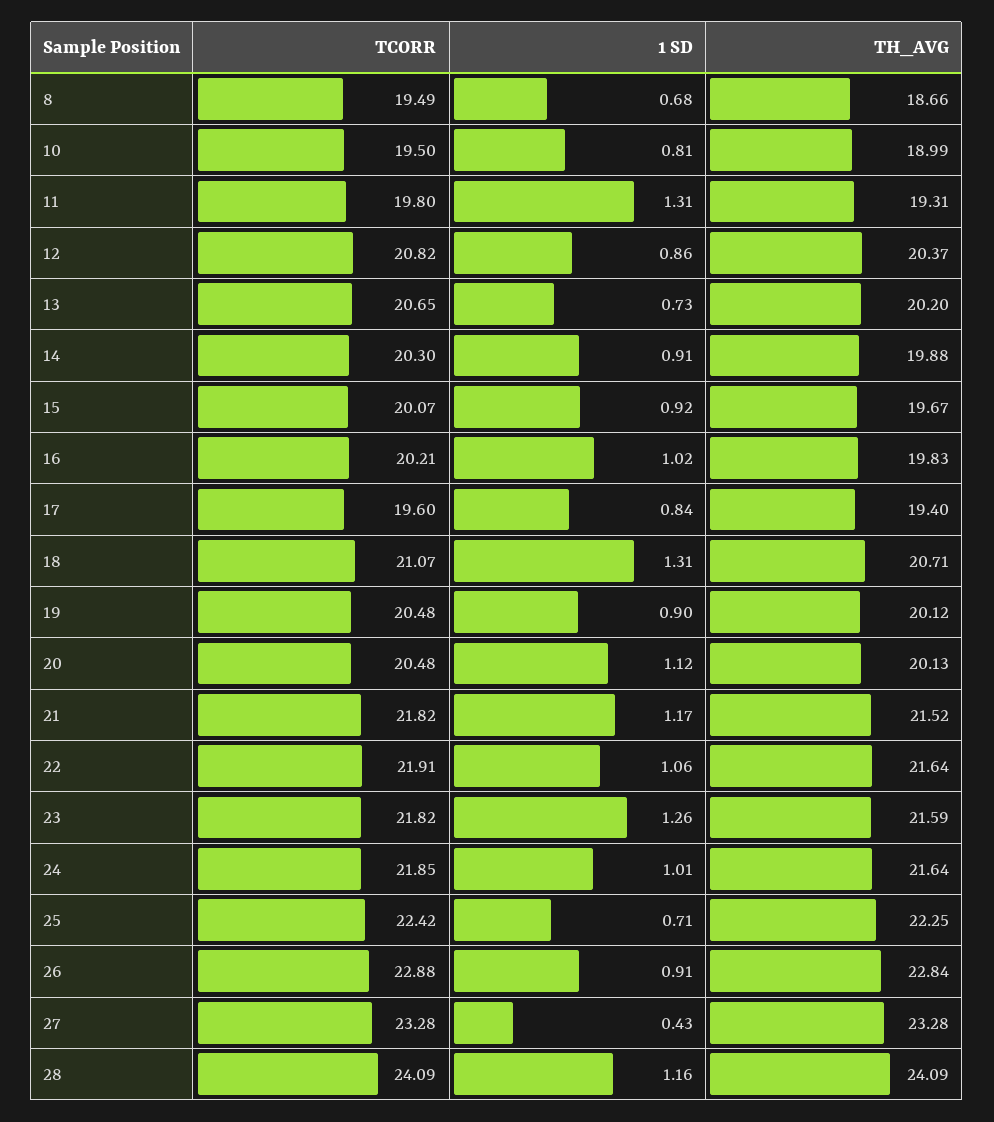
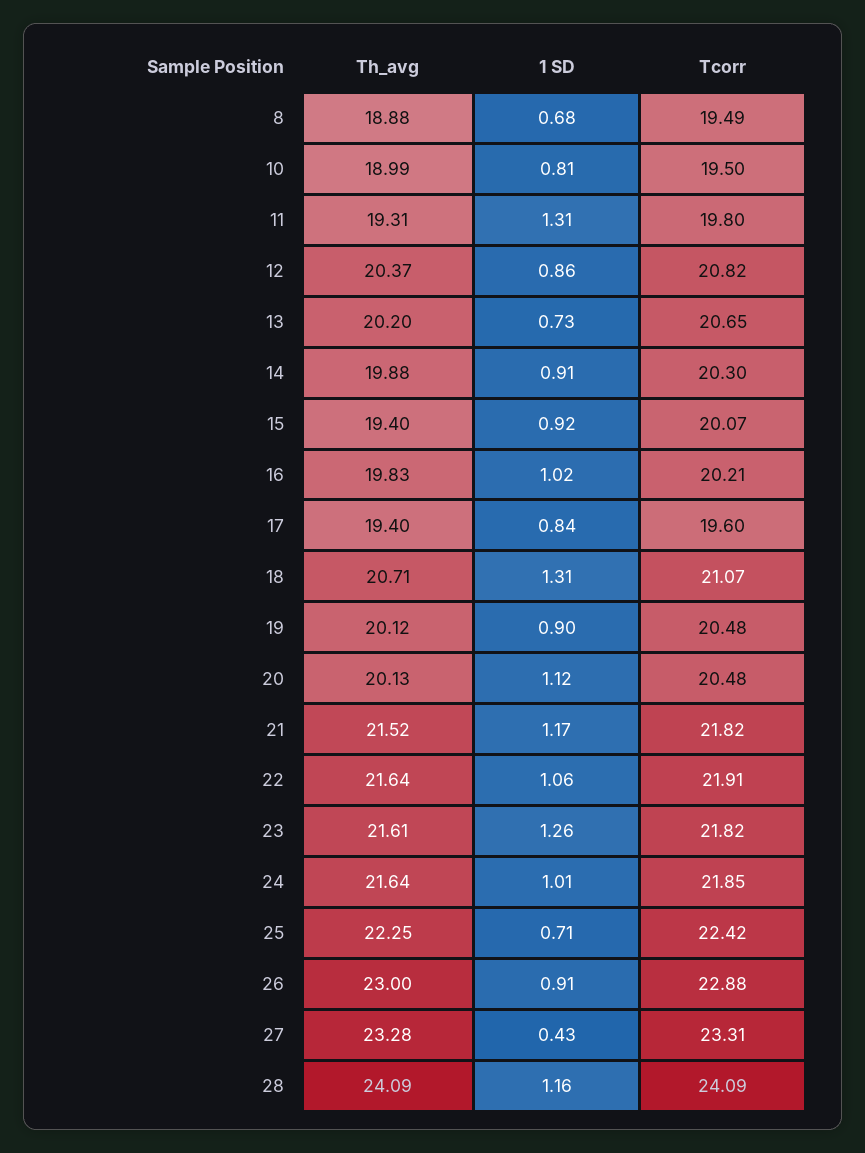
TH_AVG, 8: 18.66 -> 18.88
TH_AVG, 15: 19.67 -> 19.4
TH_AVG, 23: 21.59 -> 21.61
TH_AVG, 26: 22.84 -> 23
TCORR, 27: 23.28 -> 23.31

